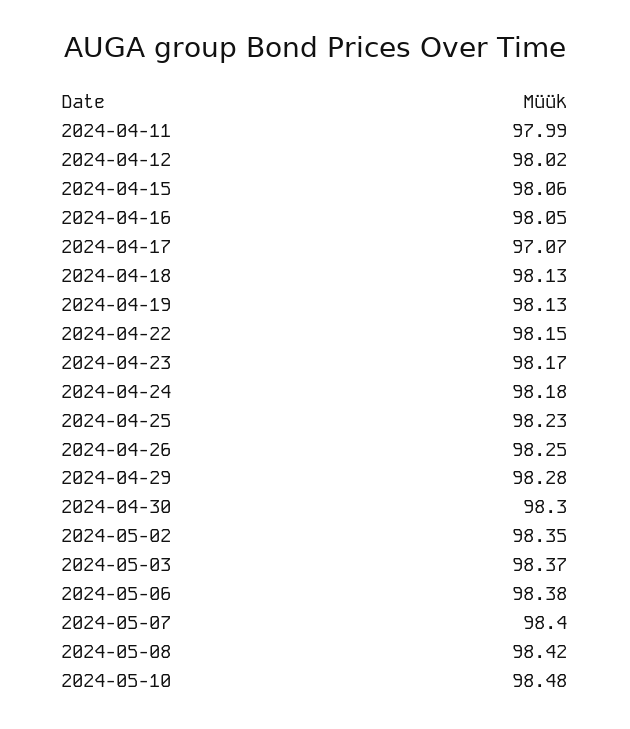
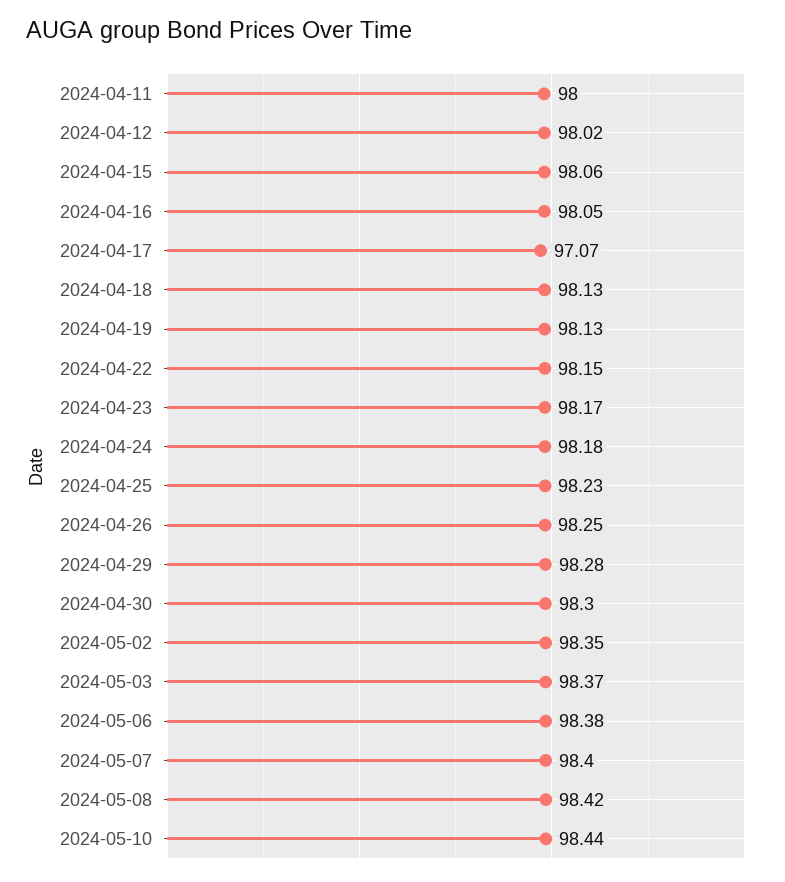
2024-04-11: 97.99 -> 98
2024-05-10: 98.48 -> 98.44

